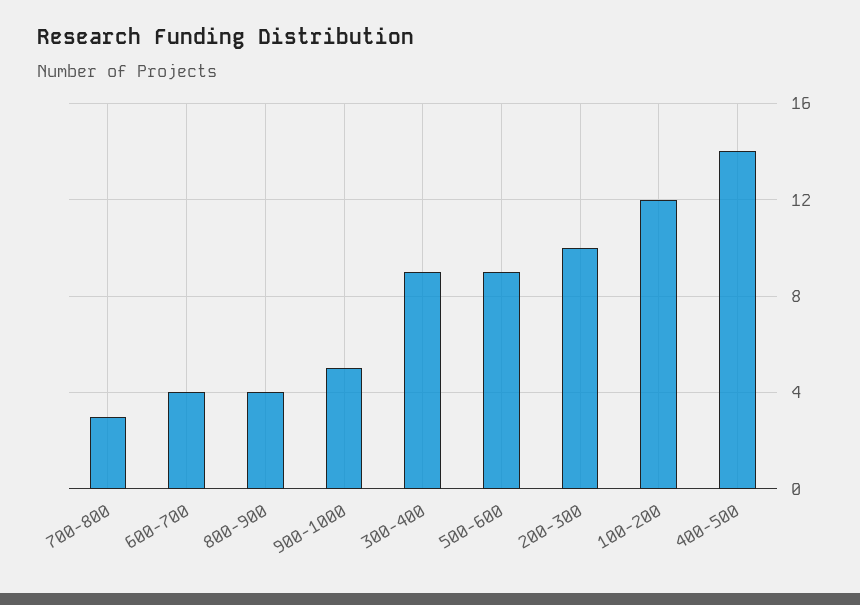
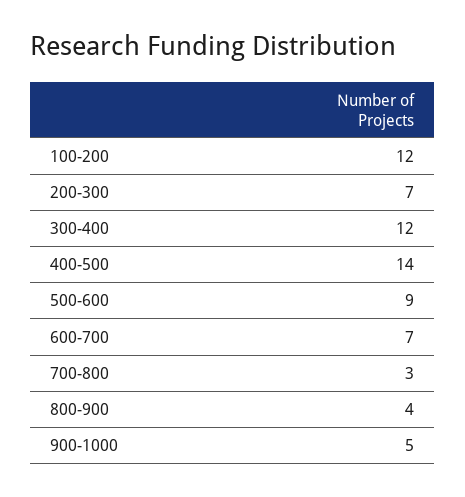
600-700: 4 -> 7
300-400: 9 -> 12
200-300: 10 -> 7

